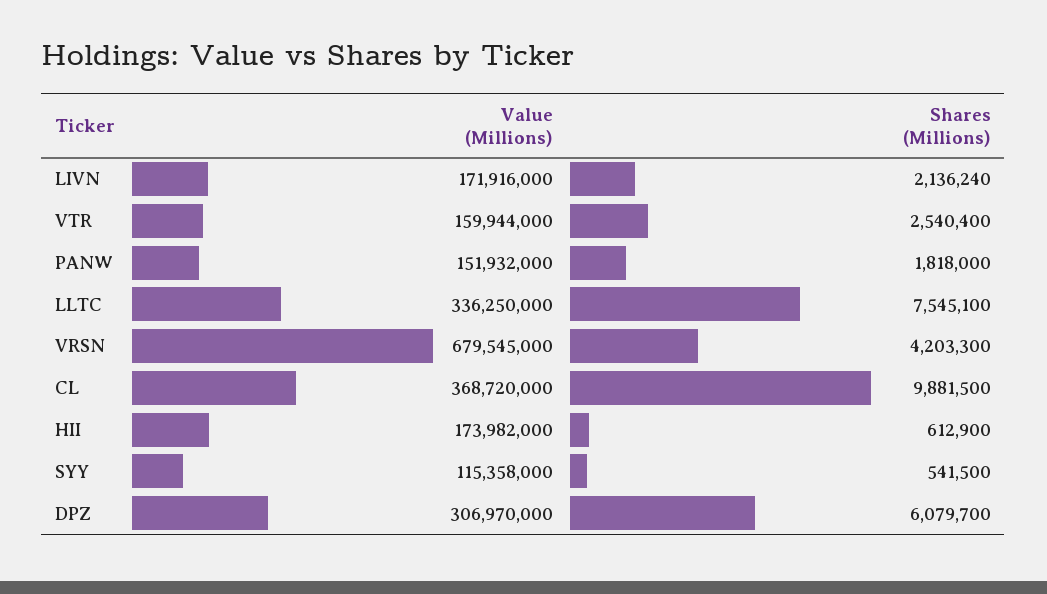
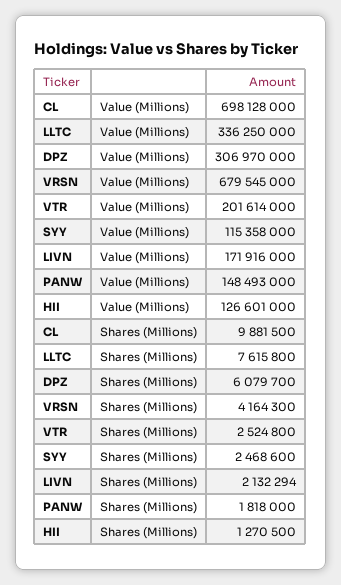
Shares (Millions), LIVN: 2136240 -> 2132294
Value (Millions), VTR: 159944000 -> 201614000
Shares (Millions), VTR: 2540400 -> 2524800
Value (Millions), PANW: 151932000 -> 148493000
Shares (Millions), LLTC: 7545100 -> 7615800
Shares (Millions), VRSN: 4203300 -> 4164300
Value (Millions), CL: 368720000 -> 698128000
Value (Millions), HII: 173982000 -> 126601000
Shares (Millions), HII: 612900 -> 1270500
Shares (Millions), SYY: 541500 -> 2468600

